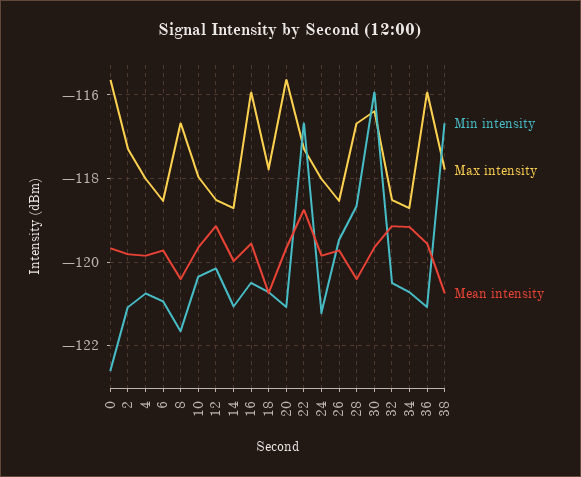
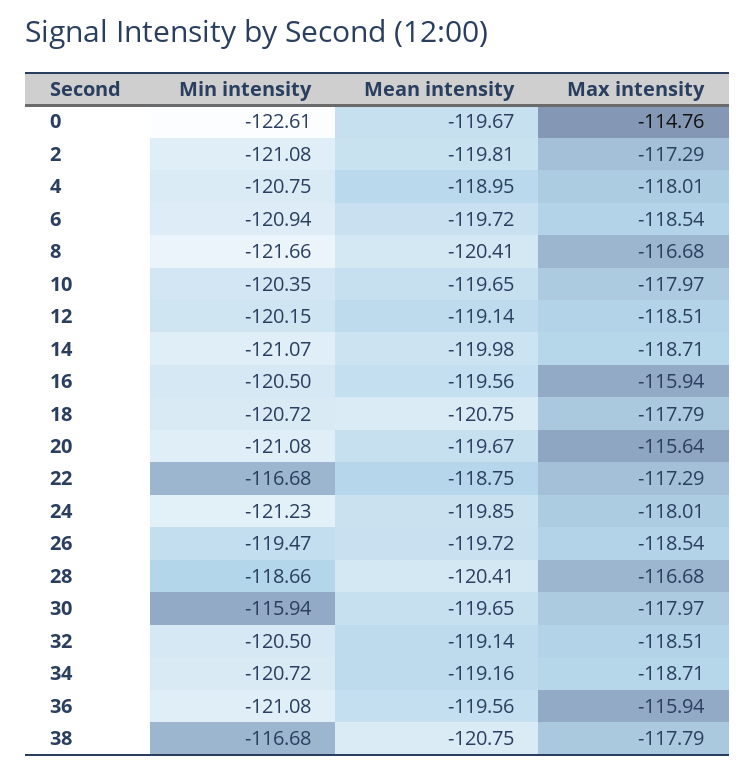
Max intensity, 0: -115.6 -> -114.76
Mean intensity, 4: -119.8 -> -118.95
Max intensity, 30: -116.4 -> -117.97

